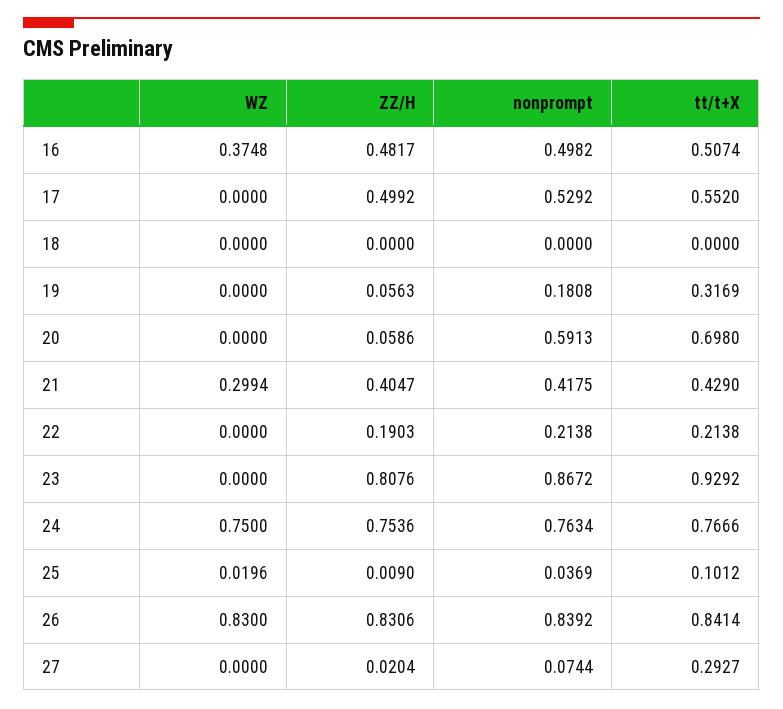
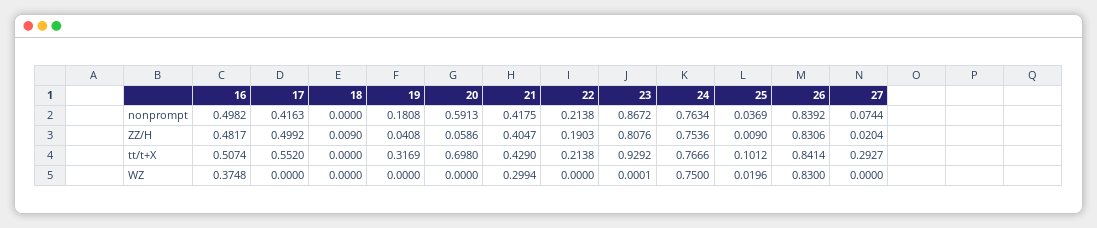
nonprompt, 17: 0.5292 -> 0.4163
ZZ/H, 18: 0 -> 0.009
ZZ/H, 19: 0.0563 -> 0.0408
WZ, 23: 0 -> 0.0001

